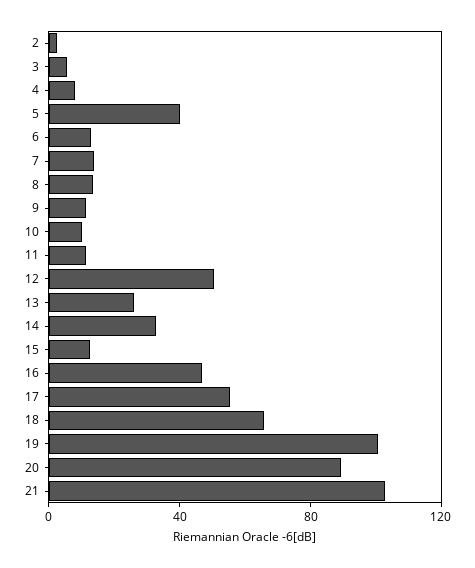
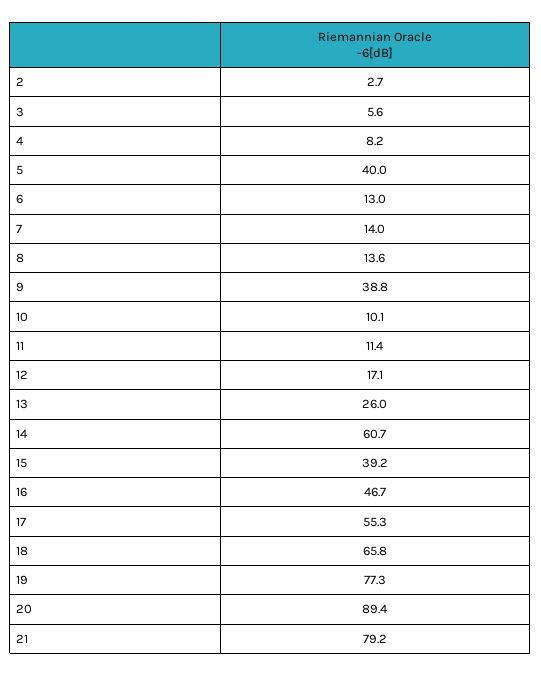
9: 10 -> 38.8
12: 50 -> 17.1
14: 30 -> 60.7
15: 10 -> 39.2
19: 100 -> 77.3
21: 100 -> 79.2

